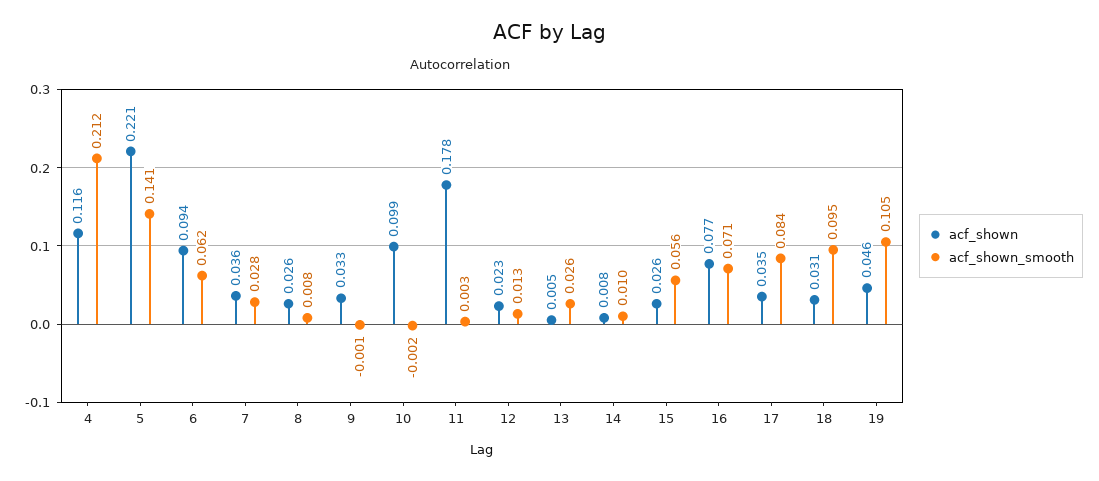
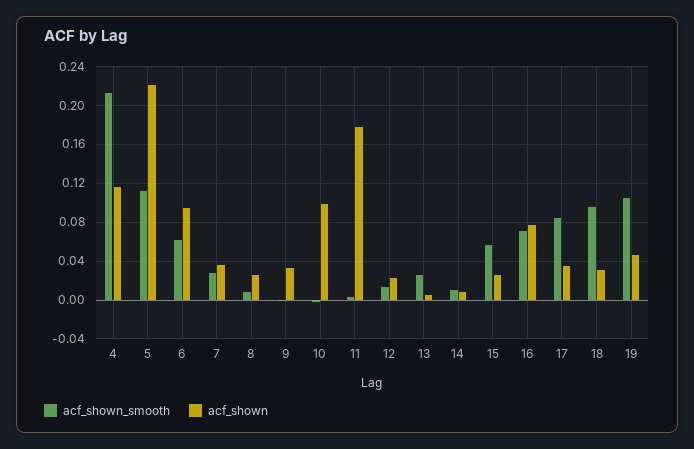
acf_shown_smooth, 5: 0.141 -> 0.11

